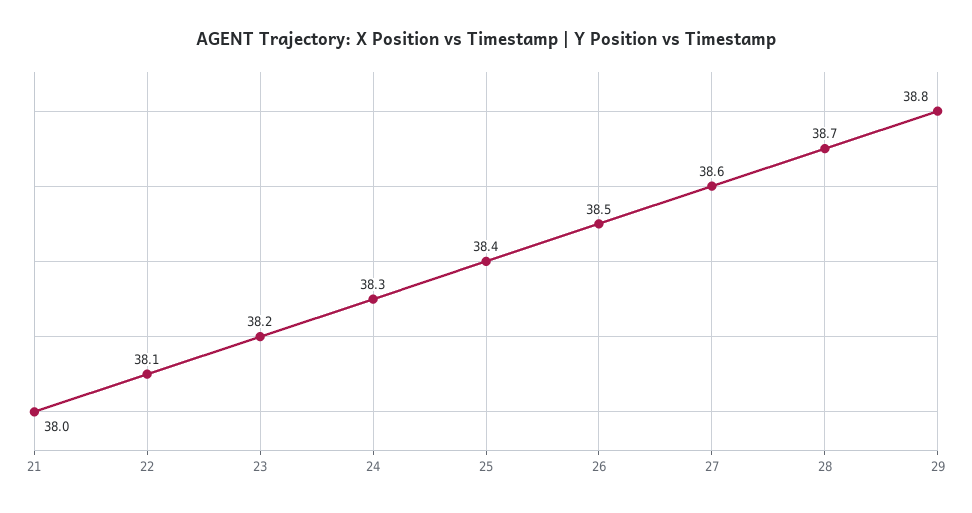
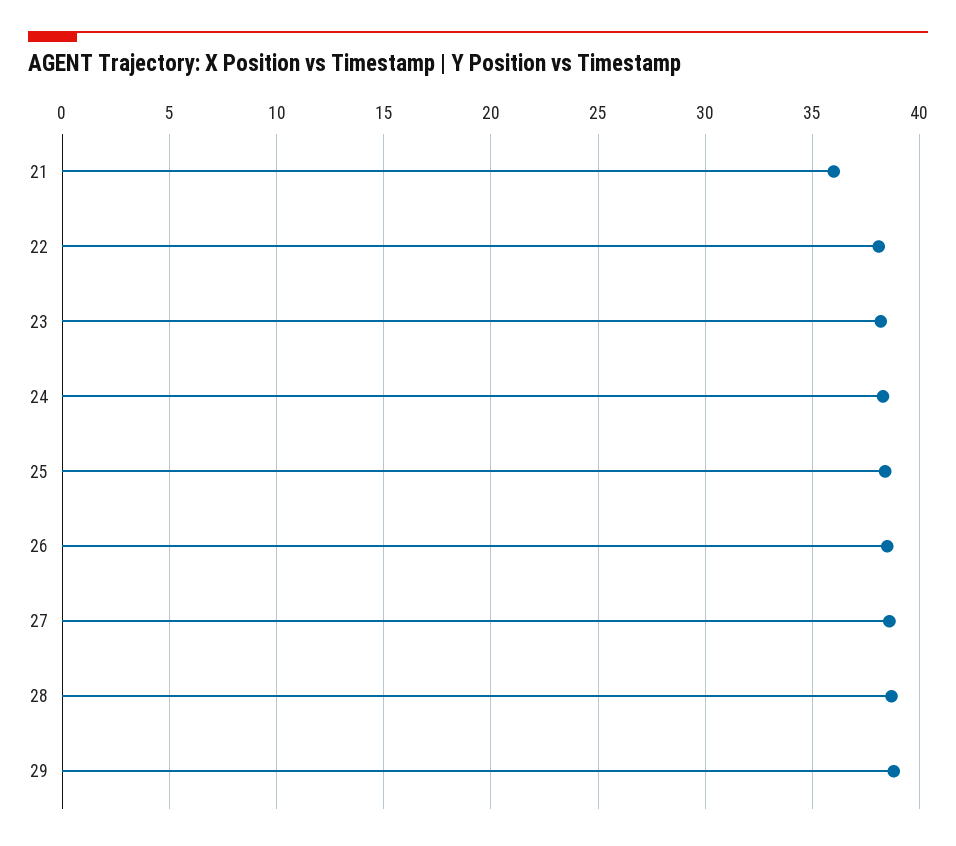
21: 38 -> 36

